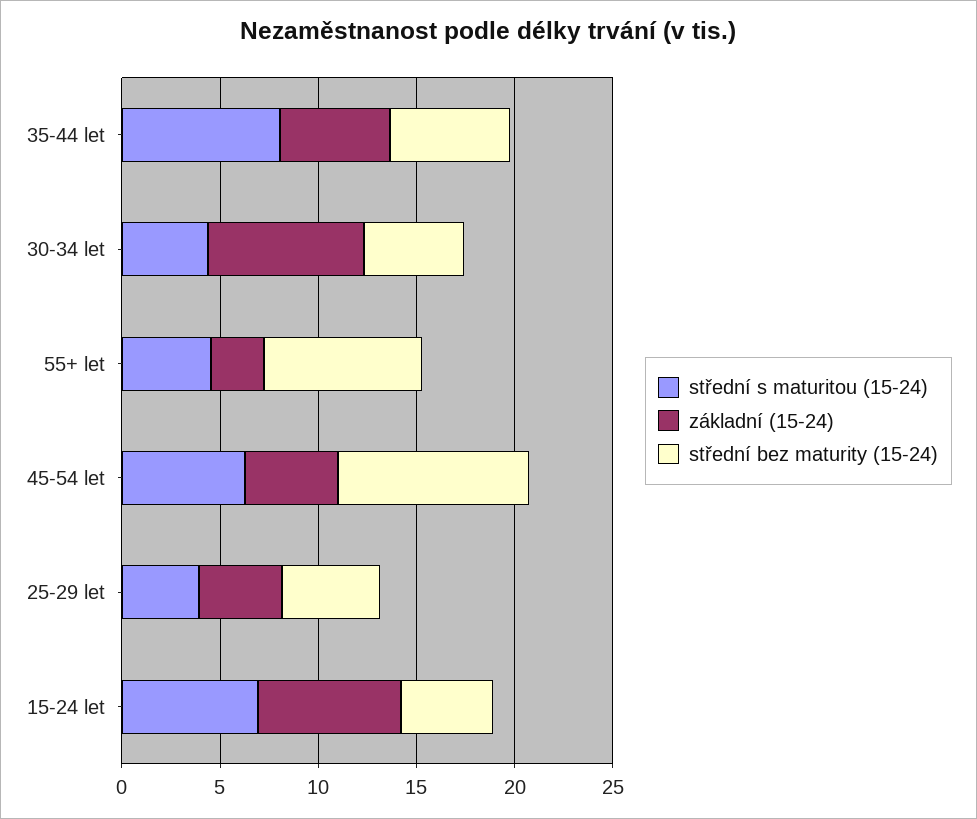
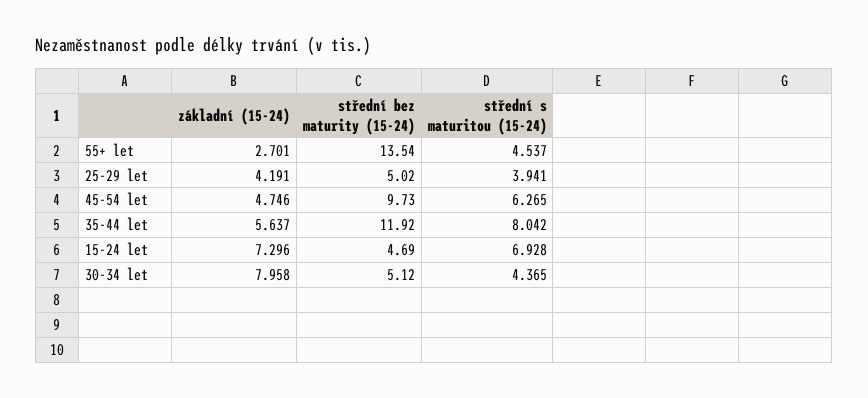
střední bez maturity (15-24), 35-44 let: 6 -> 11.92
střední bez maturity (15-24), 55+ let: 8 -> 13.54

